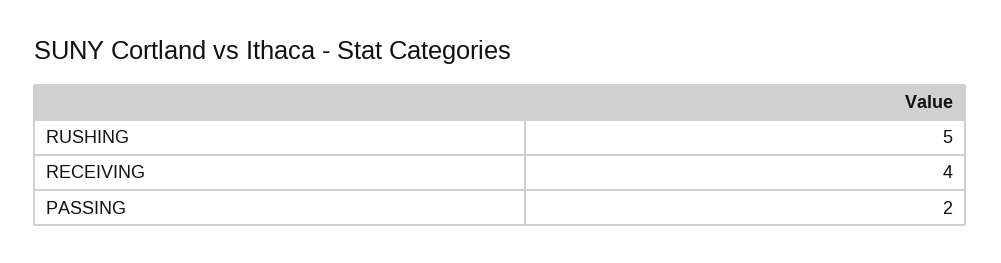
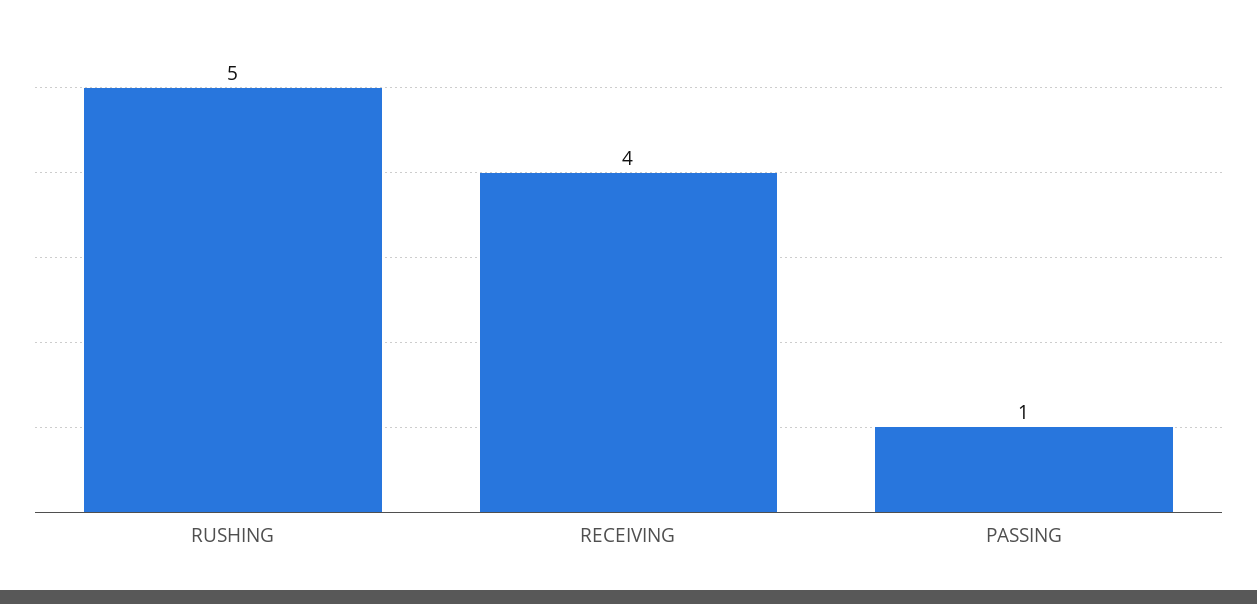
PASSING: 2 -> 1

